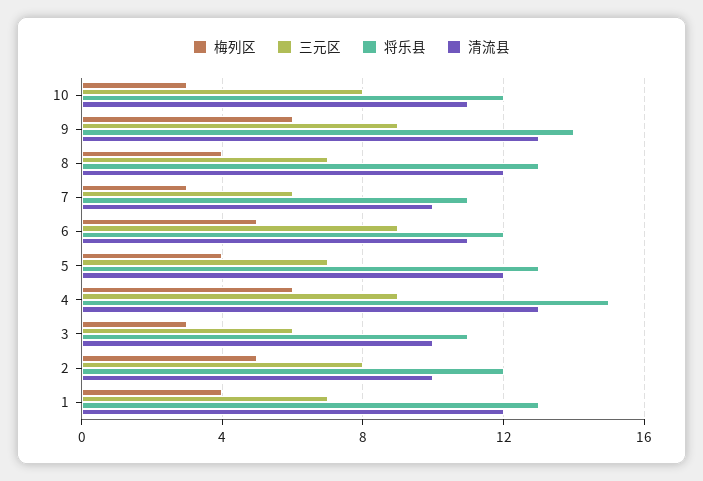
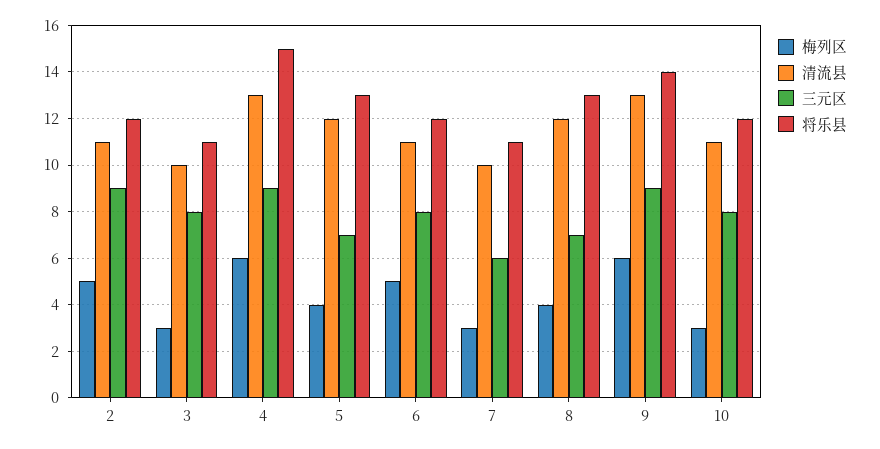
三元区, 6: 9 -> 8
三元区, 3: 6 -> 8
三元区, 2: 8 -> 9
清流县, 2: 10 -> 11
梅列区, 1: 4 -> none
三元区, 1: 7 -> none
将乐县, 1: 13 -> none
清流县, 1: 12 -> none

